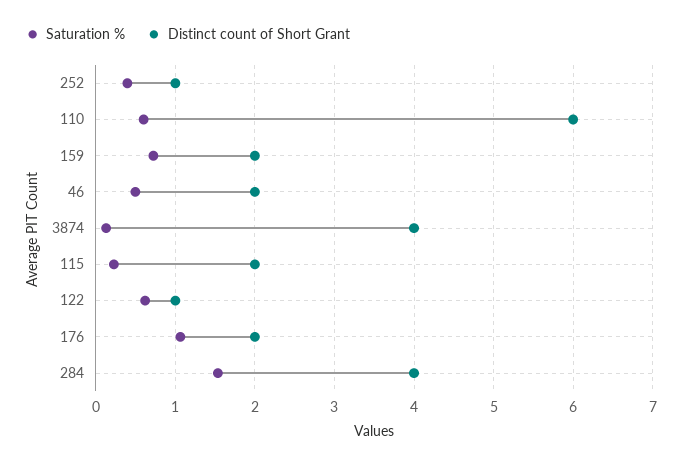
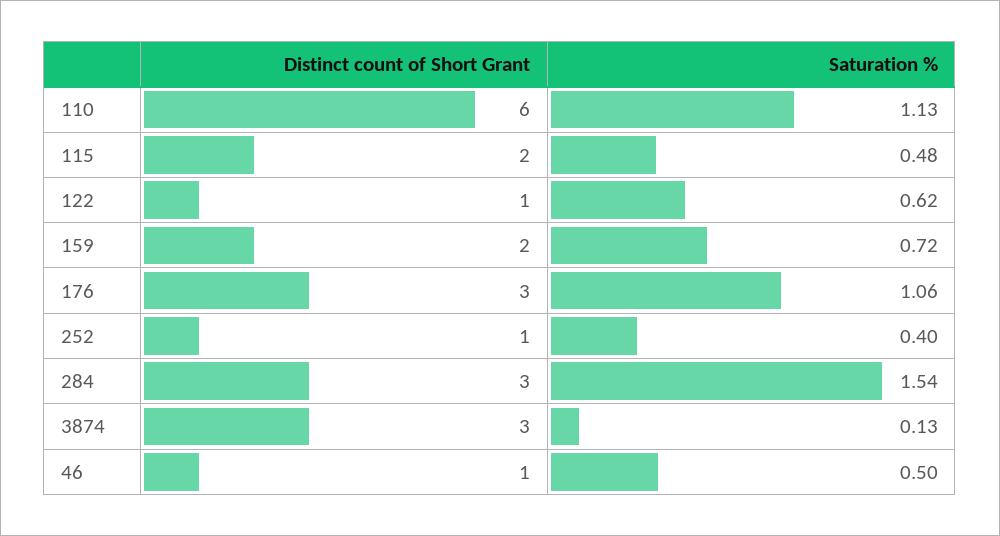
Saturation %, 110: 0.6 -> 1.13
Distinct count of Short Grant, 46: 2 -> 1
Distinct count of Short Grant, 3874: 4 -> 3
Saturation %, 115: 0.2 -> 0.48
Distinct count of Short Grant, 176: 2 -> 3
Distinct count of Short Grant, 284: 4 -> 3

